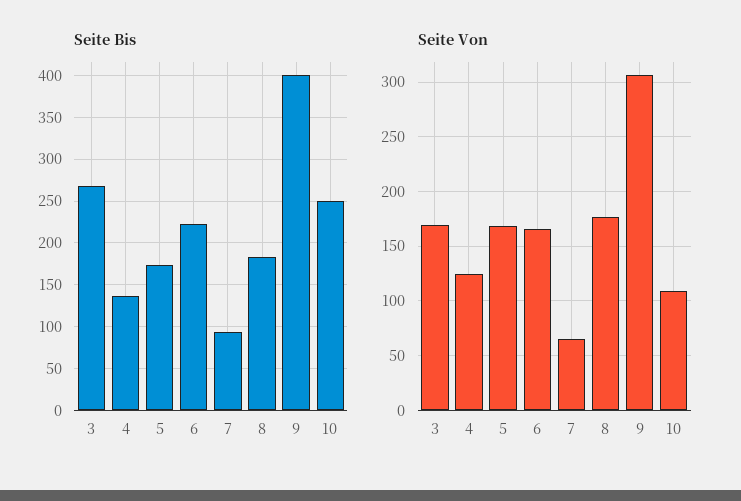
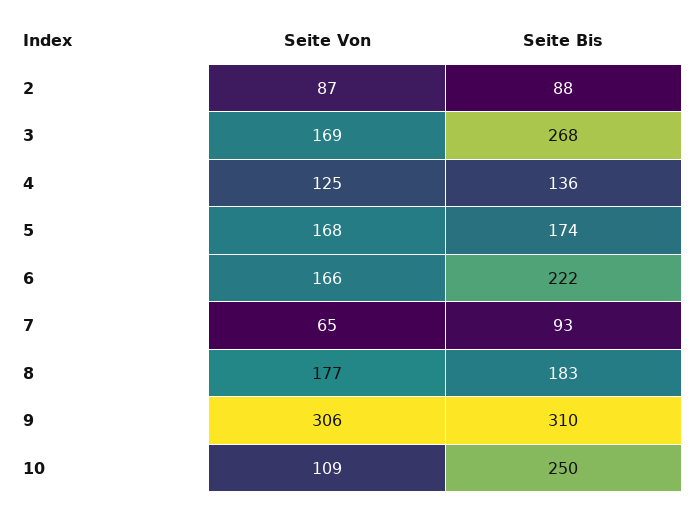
Seite Bis, 9: 400 -> 310
Seite Von, 2: none -> 87
Seite Bis, 2: none -> 88

